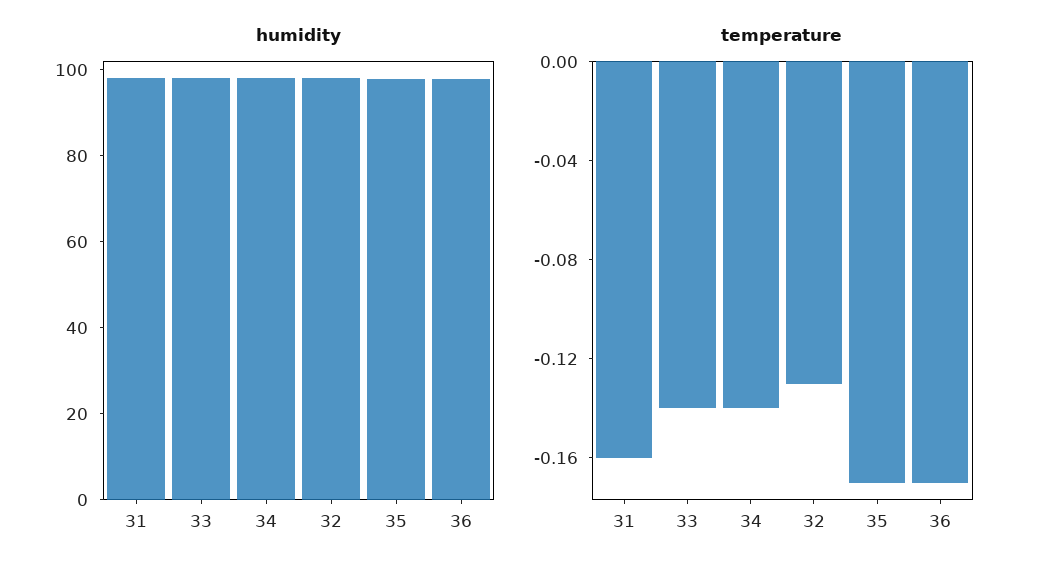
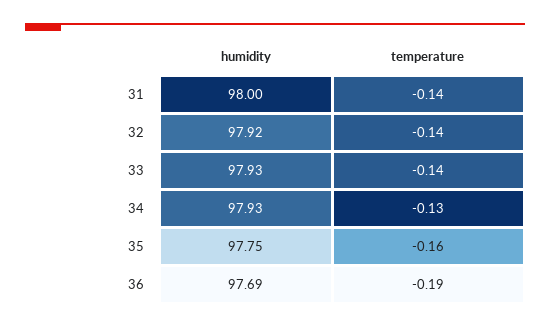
temperature, 31: -0.16 -> -0.14
temperature, 34: -0.14 -> -0.13
temperature, 32: -0.13 -> -0.14
temperature, 35: -0.17 -> -0.16
temperature, 36: -0.17 -> -0.19

